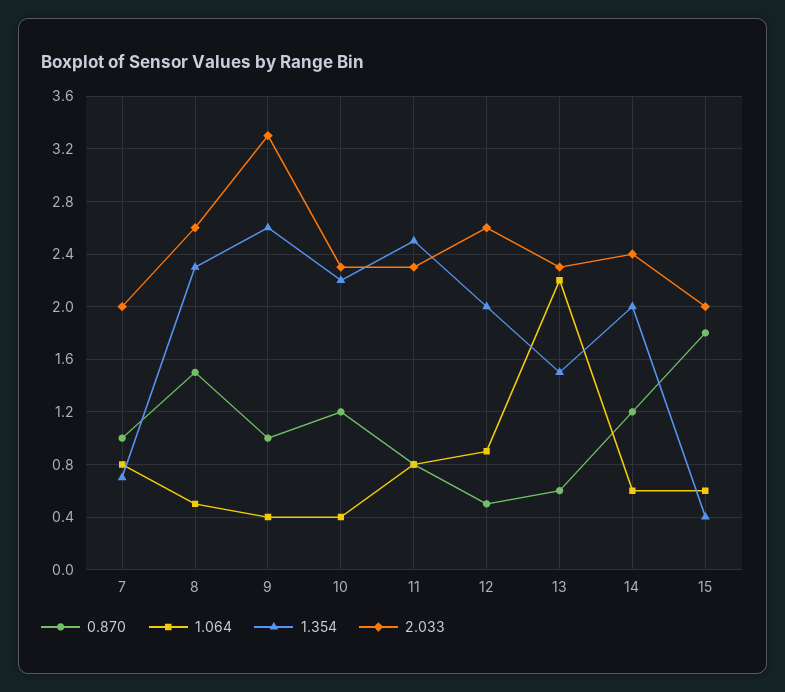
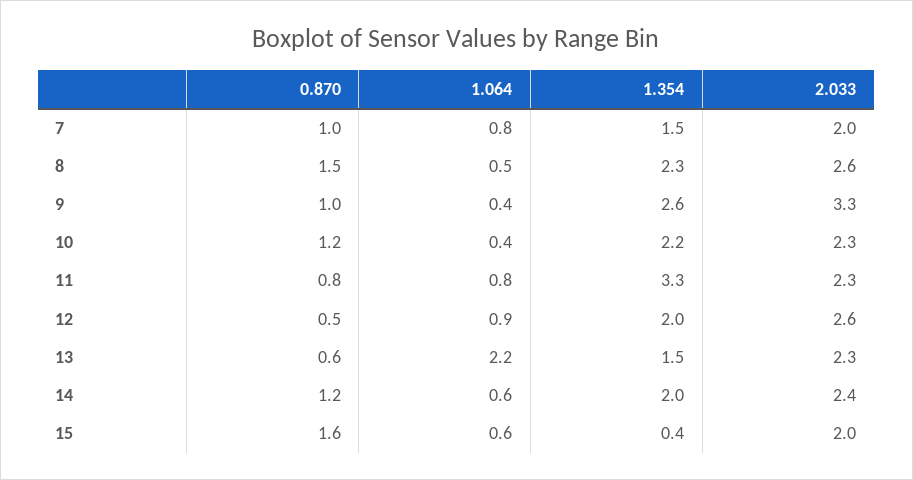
1.354, 7: 0.7 -> 1.5
1.354, 11: 2.5 -> 3.3
0.870, 15: 1.8 -> 1.6

